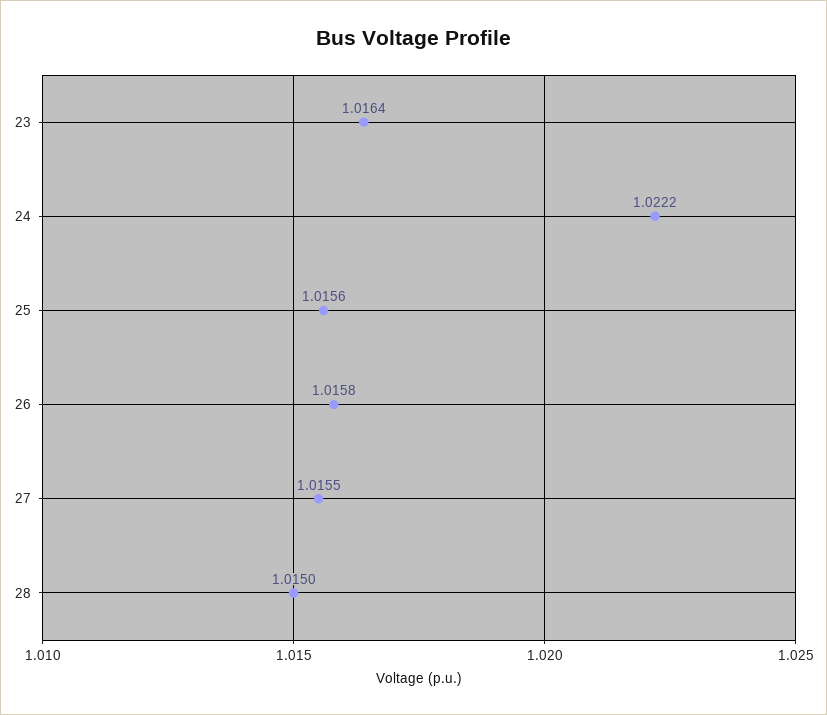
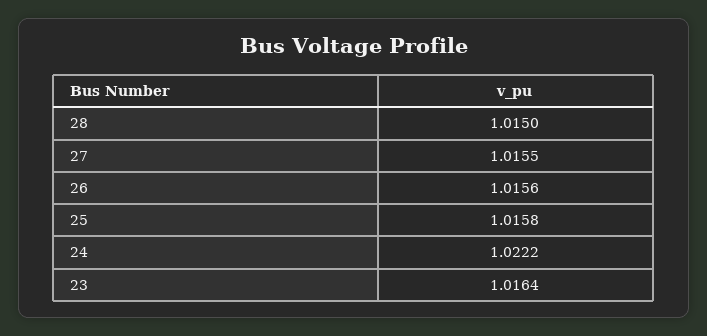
25: 1.0156 -> 1.0158
26: 1.0158 -> 1.0156

